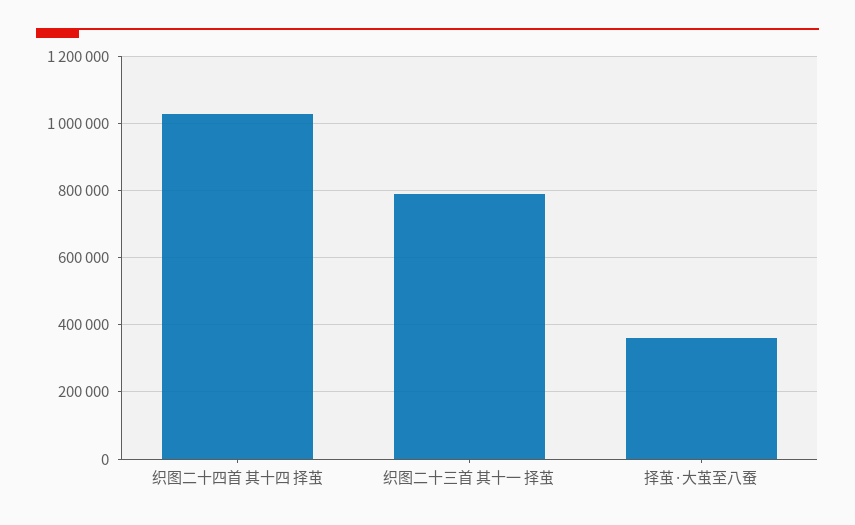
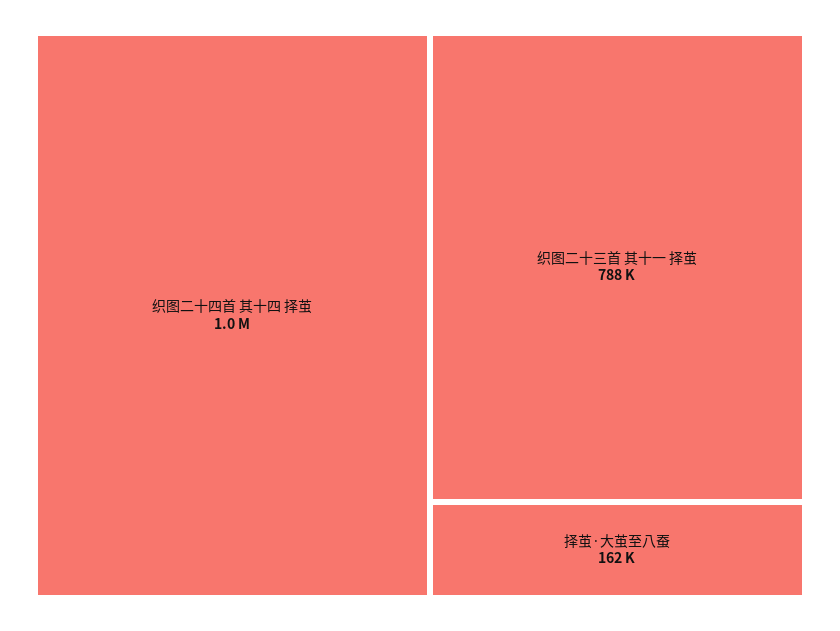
择茧·大茧至八蚕: 360000 -> 162000

